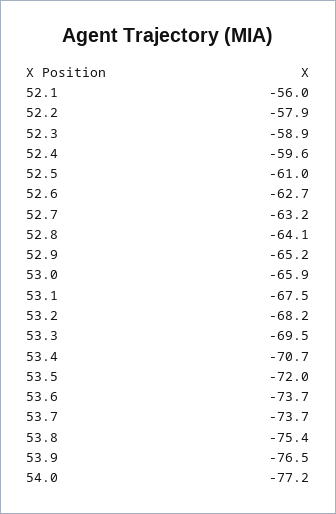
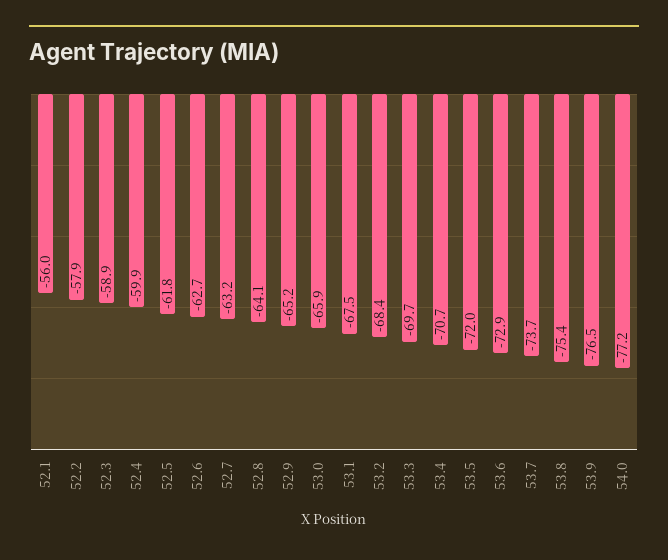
52.4: -59.6 -> -59.9
52.5: -61 -> -61.8
53.2: -68.2 -> -68.4
53.3: -69.5 -> -69.7
53.6: -73.7 -> -72.9

